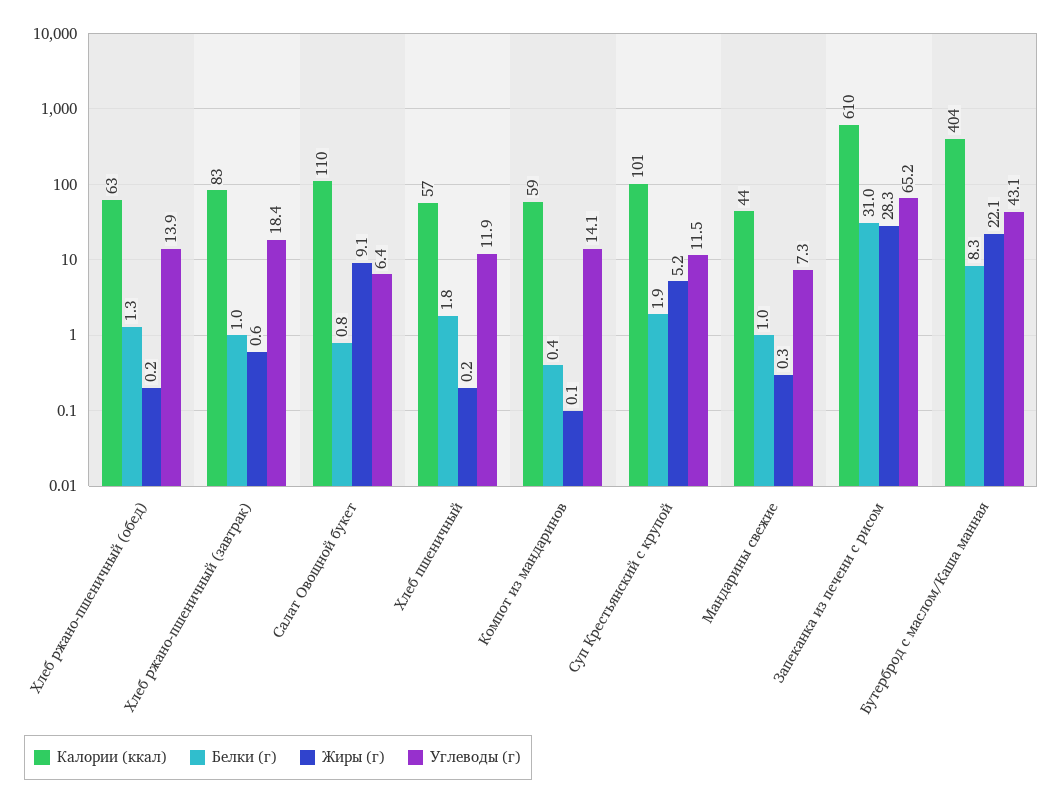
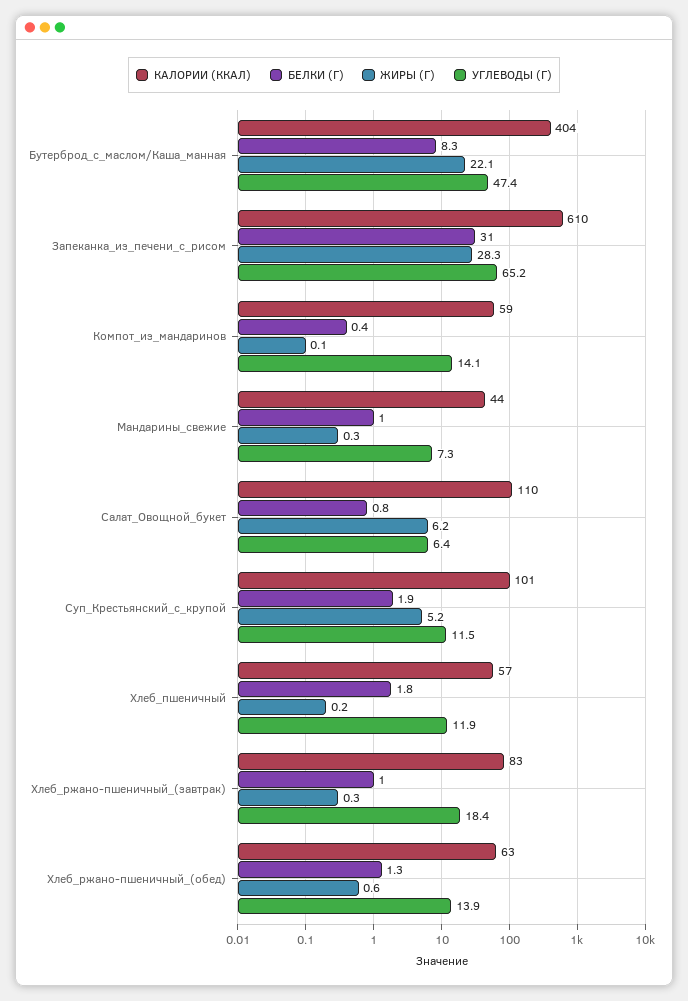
Жиры (г), Хлеб ржано-пшеничный (обед): 0.2 -> 0.6
Жиры (г), Хлеб ржано-пшеничный (завтрак): 0.6 -> 0.3
Жиры (г), Салат Овощной букет: 9.1 -> 6.2
Углеводы (г), Бутерброд с маслом/Каша манная: 43.1 -> 47.4

